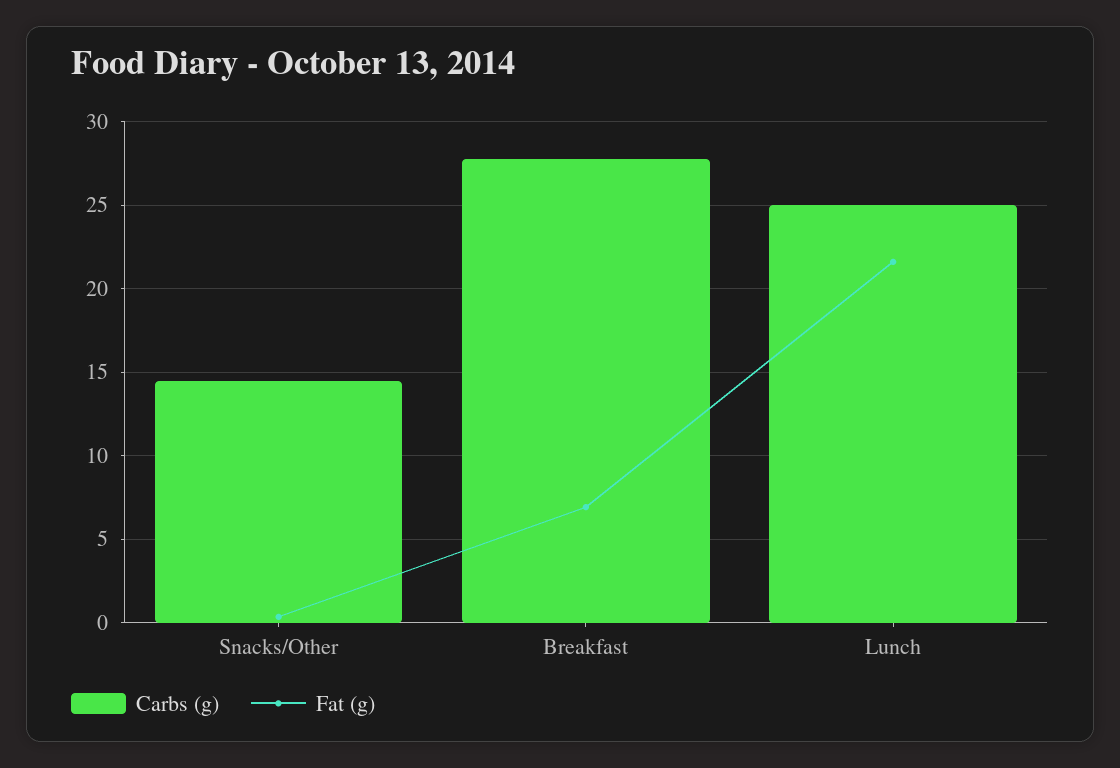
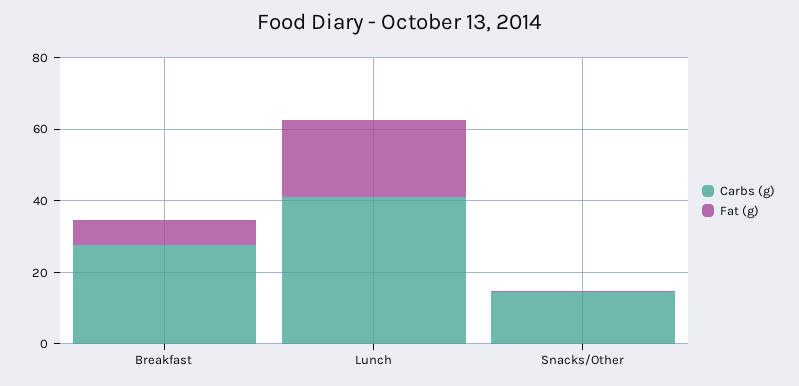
Carbs (g), Lunch: 25 -> 40

